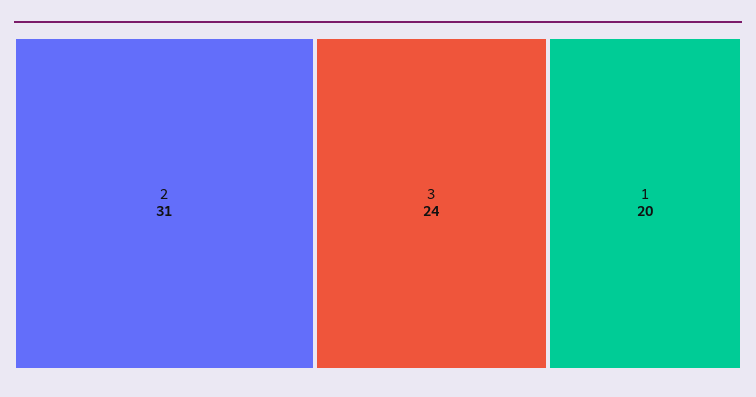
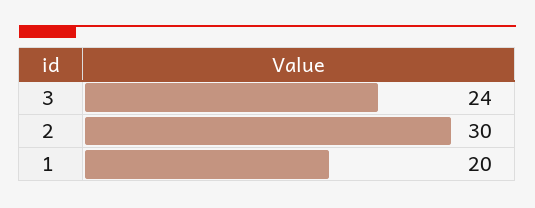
2: 31 -> 30

